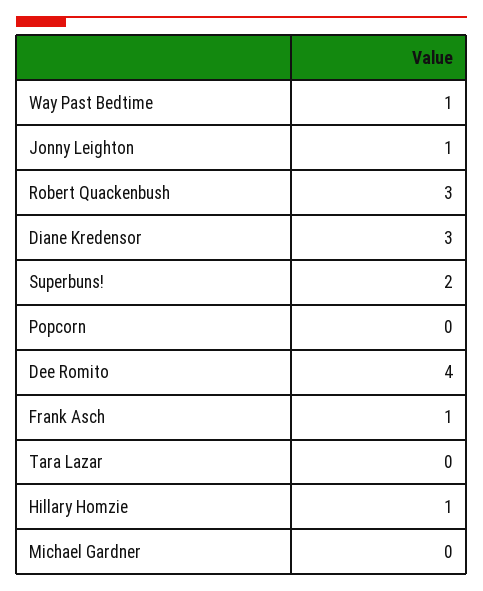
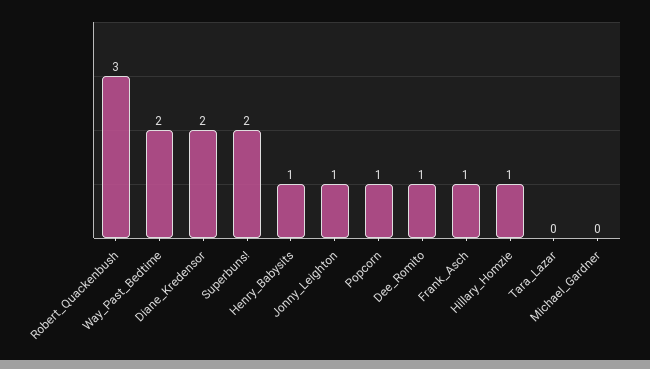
Way Past Bedtime: 1 -> 2
Diane Kredensor: 3 -> 2
Popcorn: 0 -> 1
Dee Romito: 4 -> 1
Henry_Babysits: none -> 1

